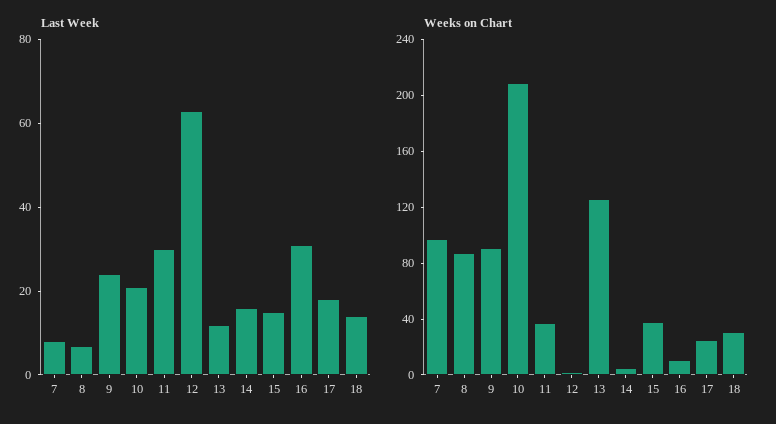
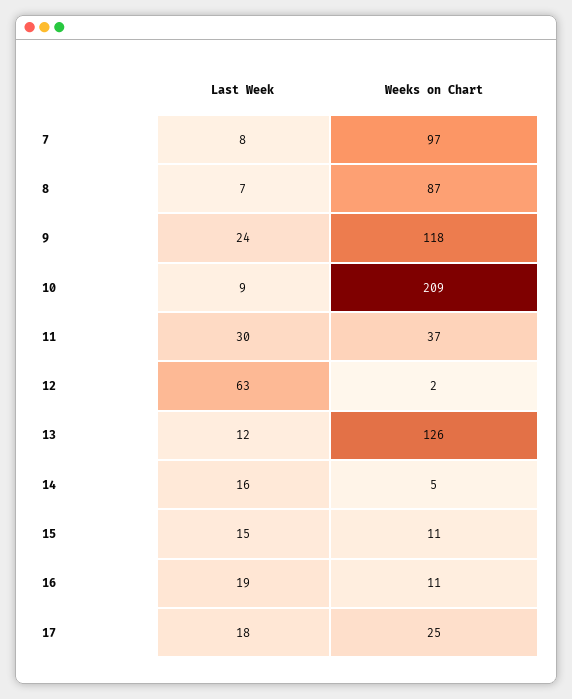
Last Week, 10: 20 -> 9
Last Week, 16: 30 -> 19
Last Week, 18: 15 -> none
Weeks on Chart, 9: 90 -> 118
Weeks on Chart, 15: 40 -> 11
Weeks on Chart, 18: 30 -> none

